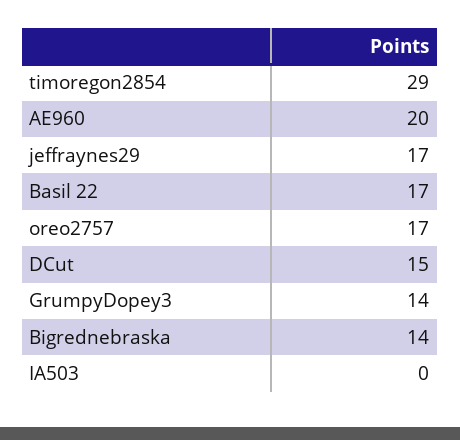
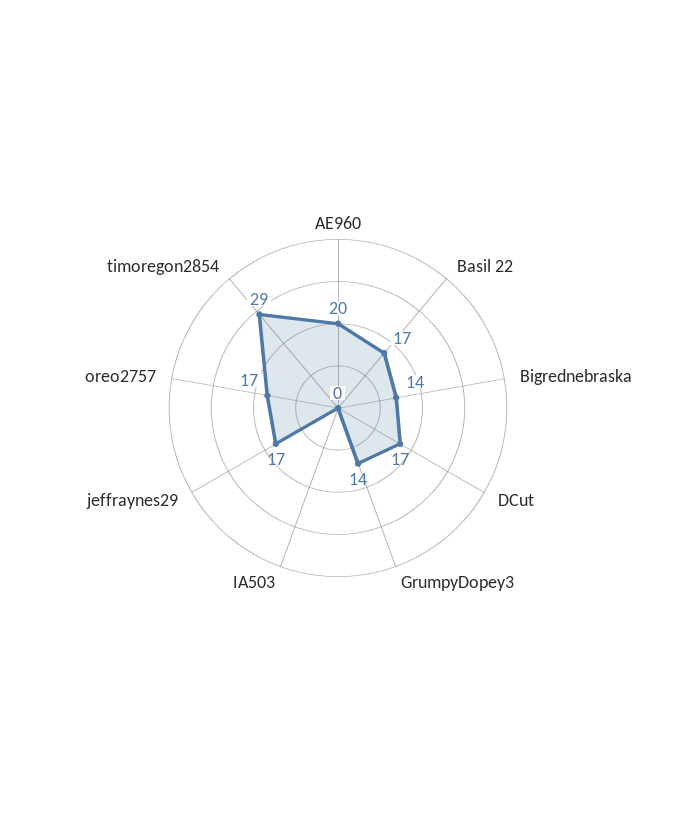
DCut: 15 -> 17

